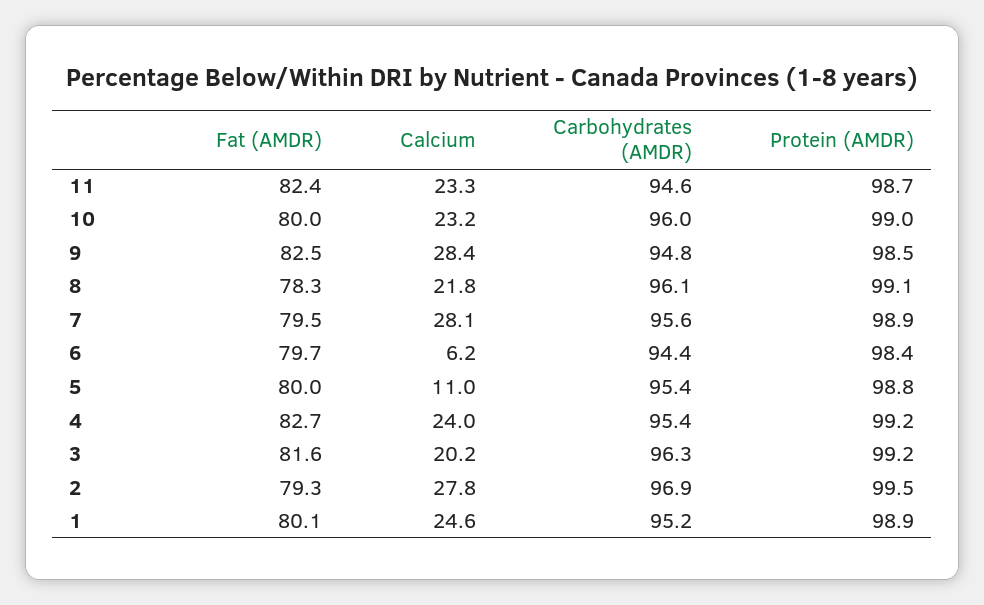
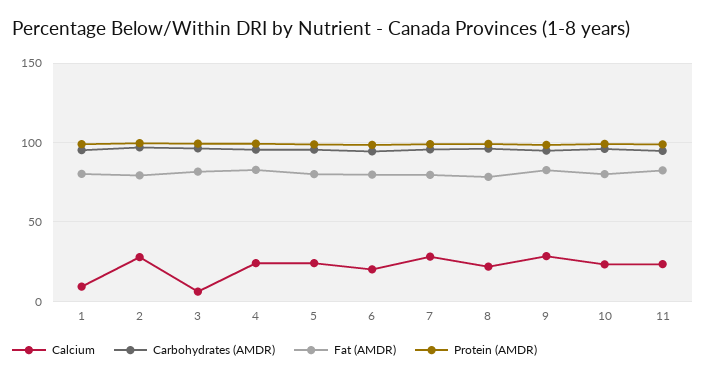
Calcium, 6: 6.2 -> 20
Calcium, 5: 11 -> 25
Calcium, 3: 20.2 -> 5
Calcium, 1: 24.6 -> 10

